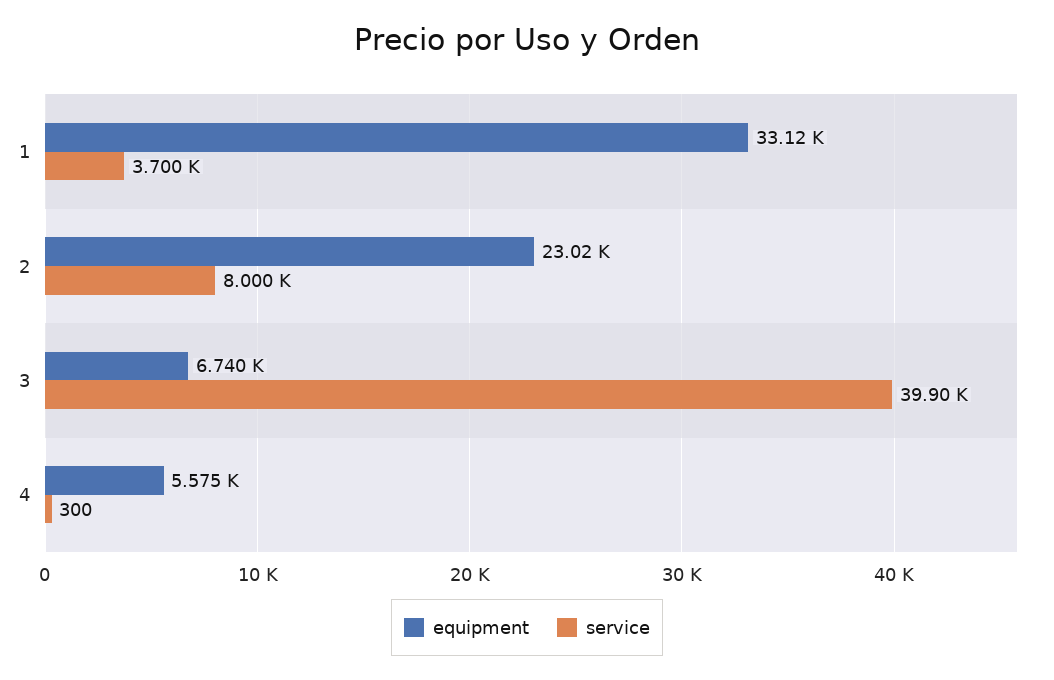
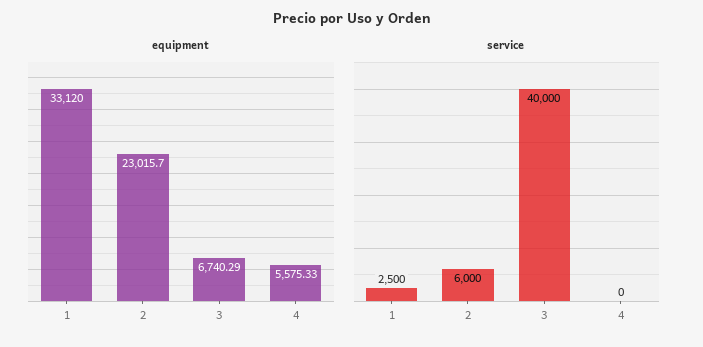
service, 1: 3700 -> 2500
service, 2: 8000 -> 6000
service, 3: 39900 -> 40000
service, 4: 300 -> 0

